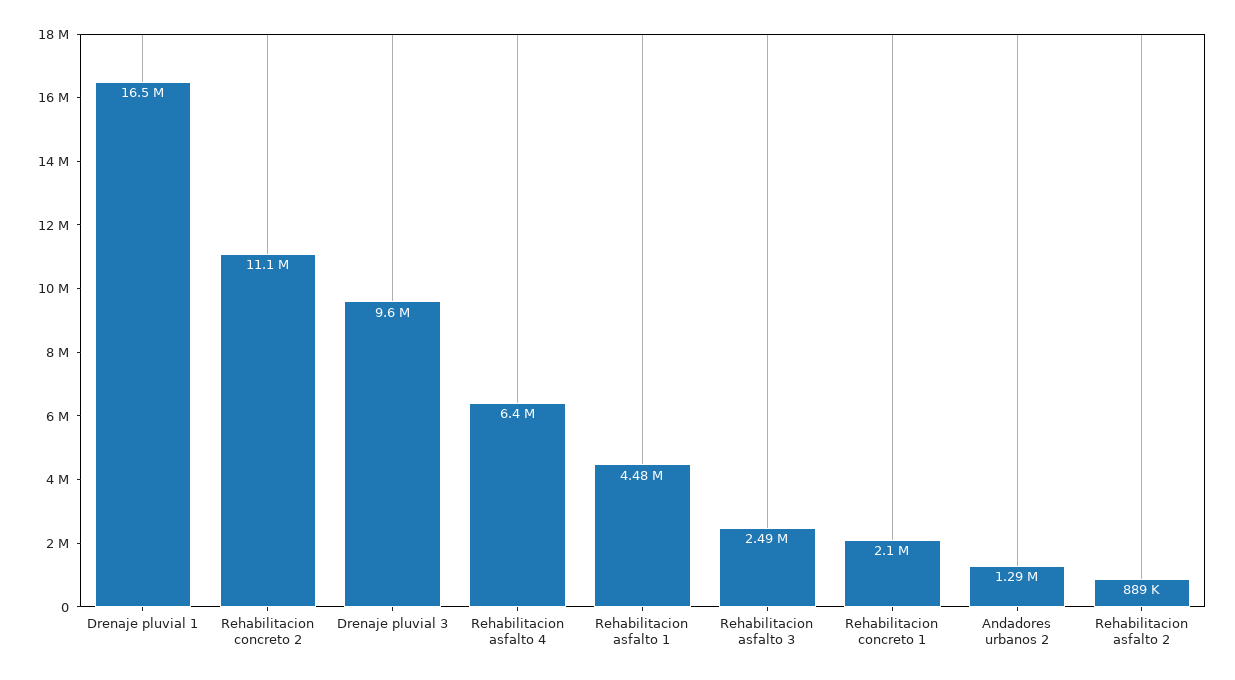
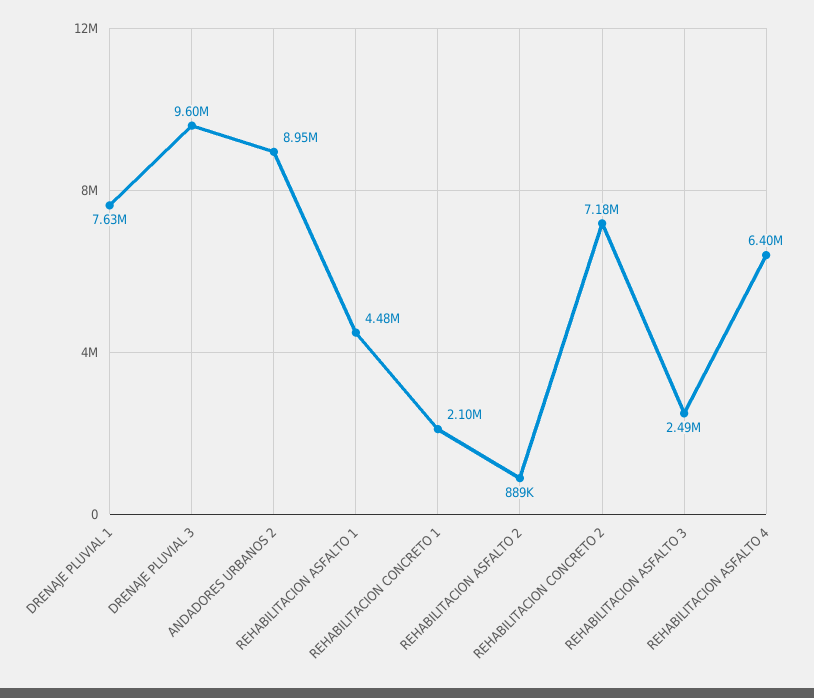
Drenaje pluvial 1: 16500000 -> 7630000
Rehabilitacion concreto 2: 11100000 -> 7180000
Andadores urbanos 2: 1290000 -> 8950000

